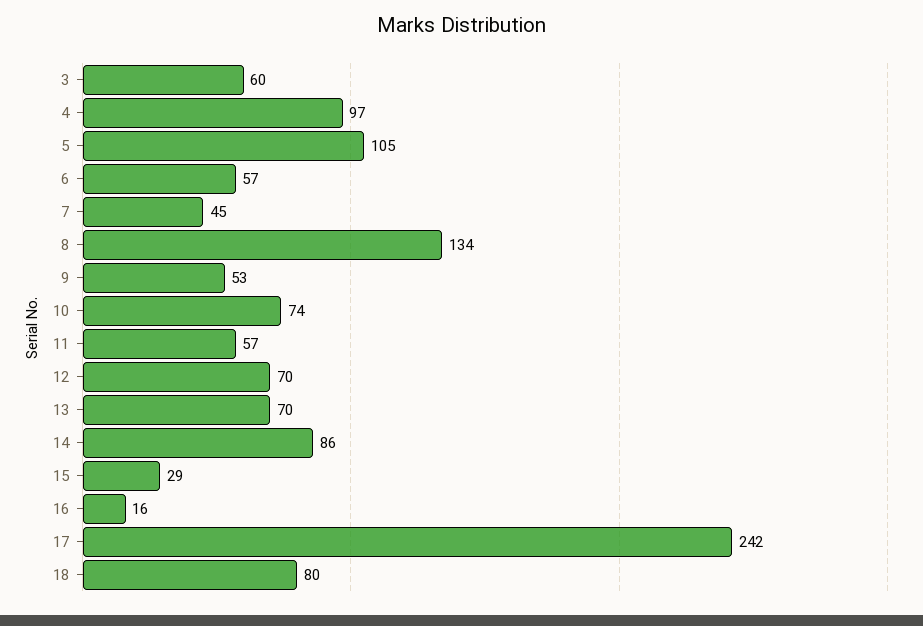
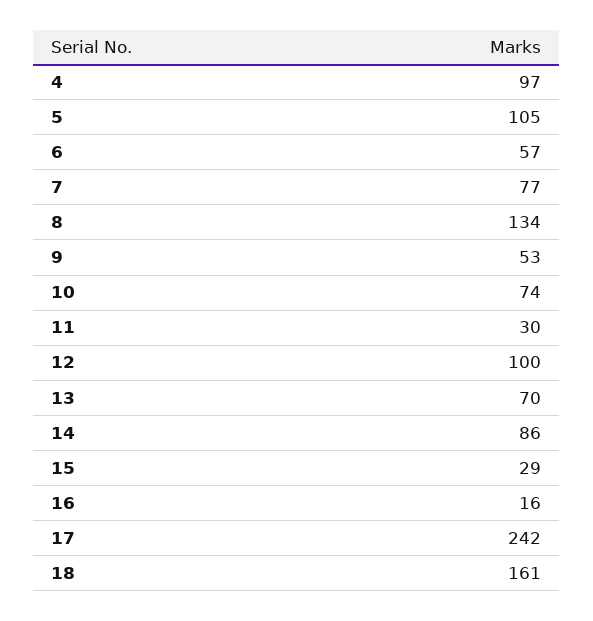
3: 60 -> none
7: 45 -> 77
11: 57 -> 30
12: 70 -> 100
18: 80 -> 161

